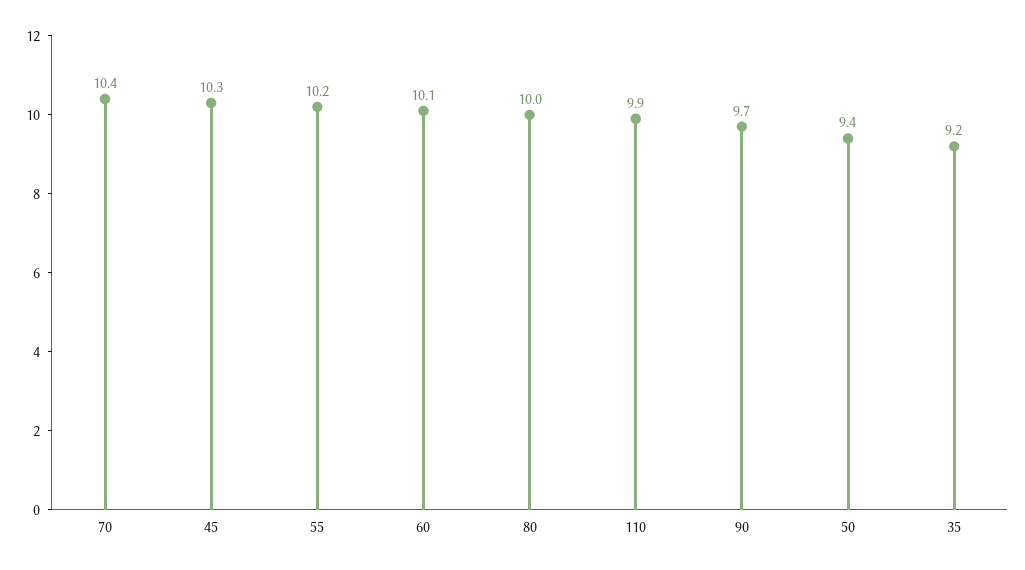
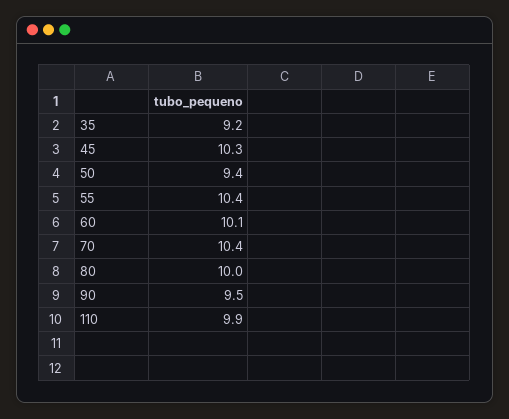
55: 10.2 -> 10.4
90: 9.7 -> 9.5

